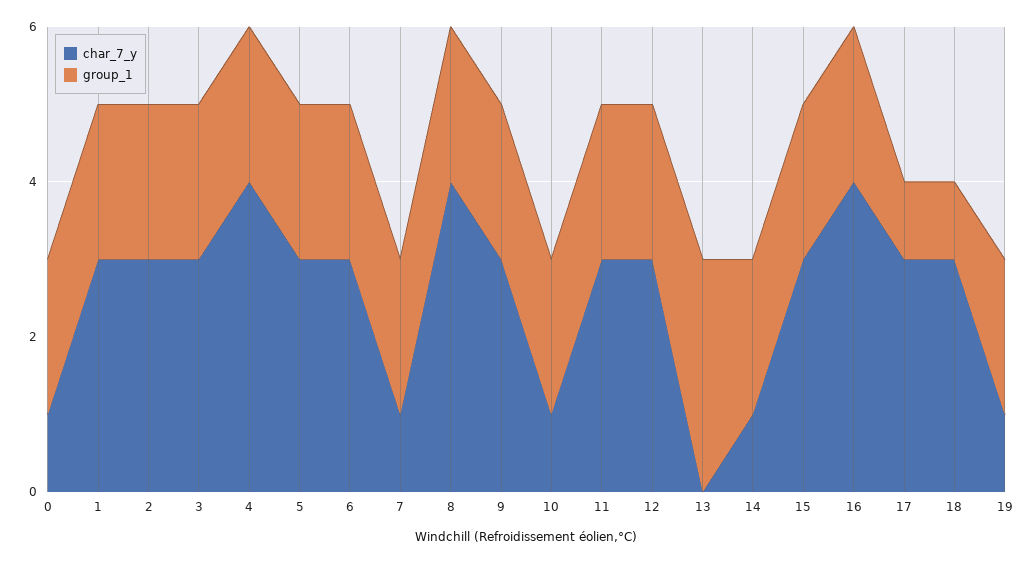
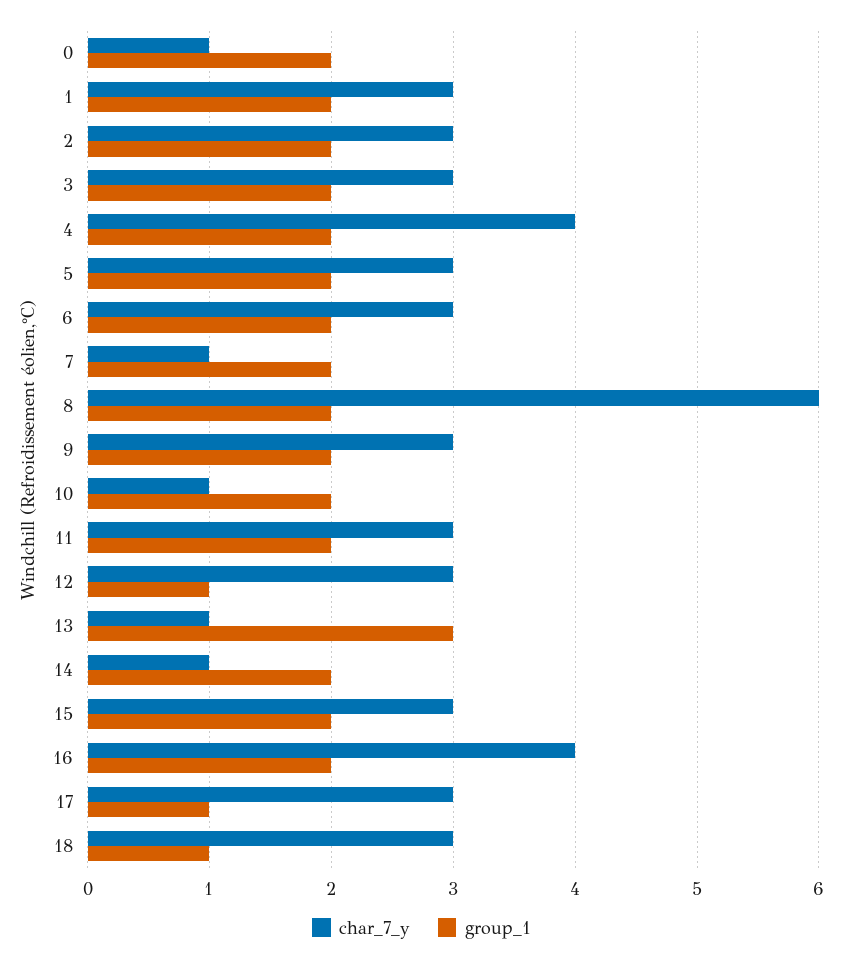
char_7_y, 8: 4 -> 6
group_1, 12: 2 -> 1
char_7_y, 13: 0 -> 1
char_7_y, 19: 1 -> none
group_1, 19: 2 -> none

